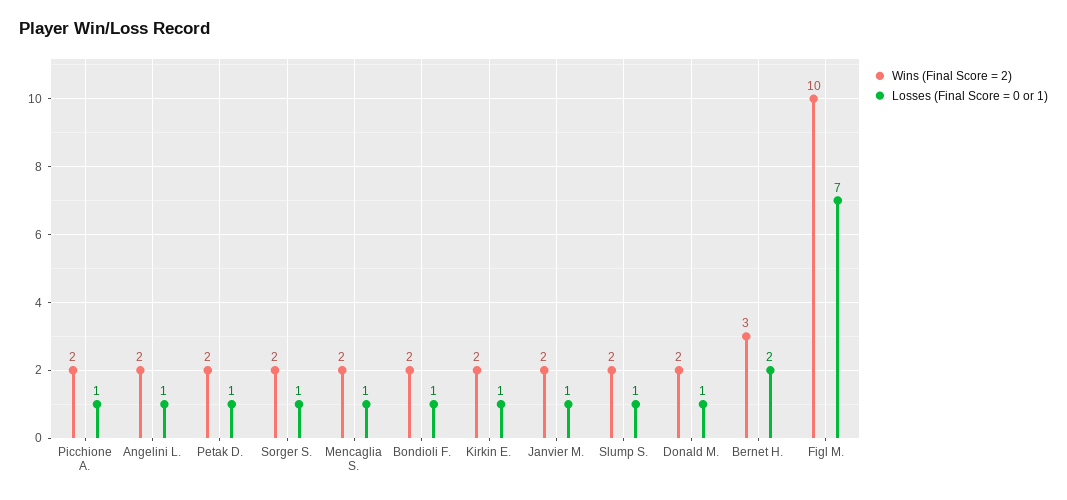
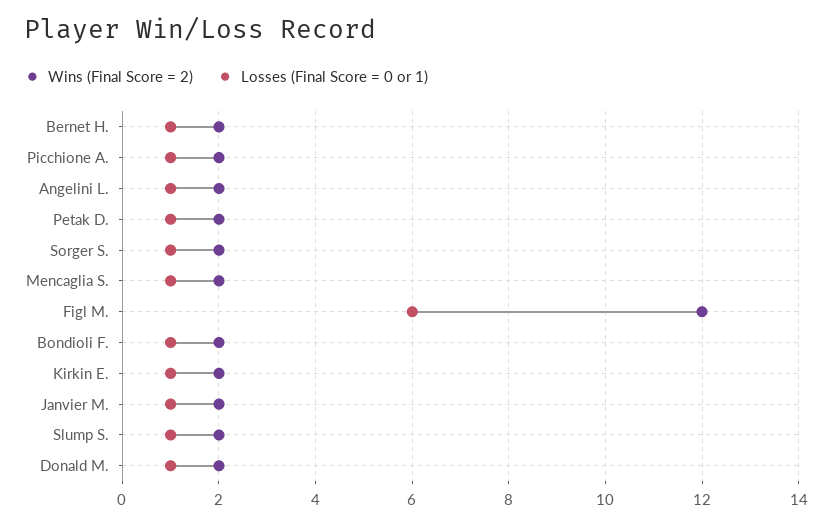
Wins (Final Score = 2), Bernet H.: 3 -> 2
Losses (Final Score = 0 or 1), Bernet H.: 2 -> 1
Wins (Final Score = 2), Figl M.: 10 -> 12
Losses (Final Score = 0 or 1), Figl M.: 7 -> 6

